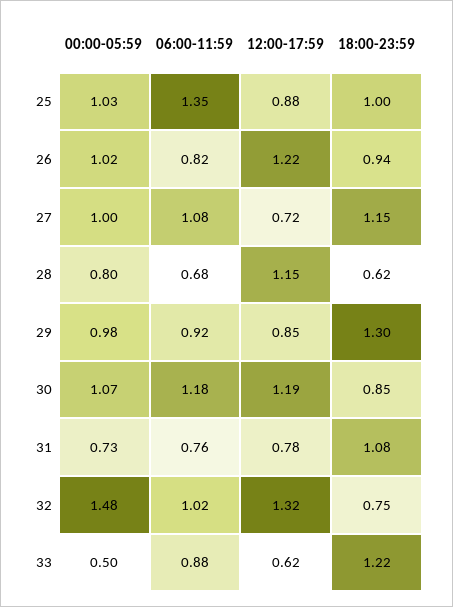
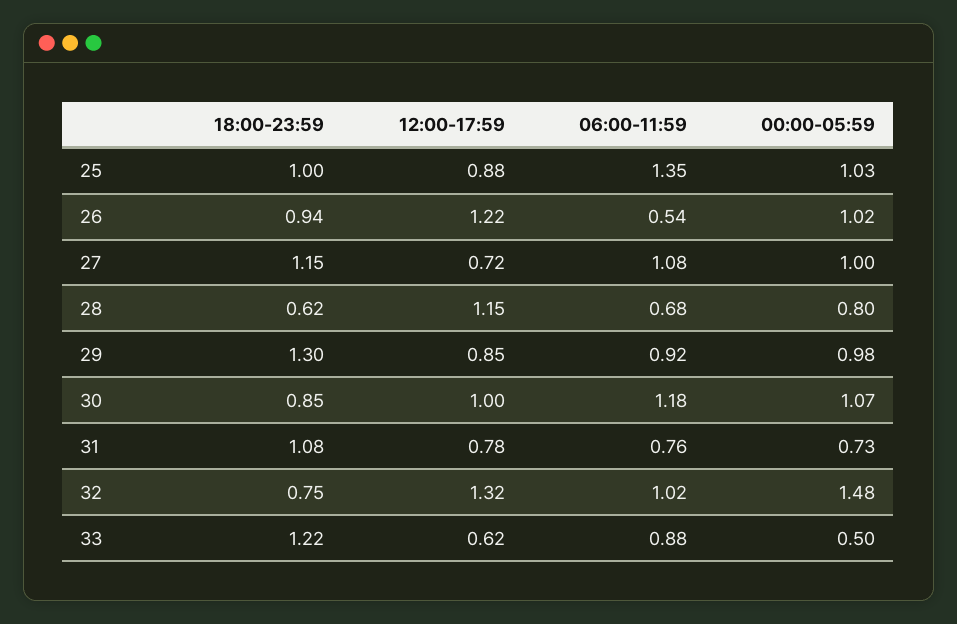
06:00-11:59, 26: 0.82 -> 0.54
12:00-17:59, 30: 1.19 -> 1

